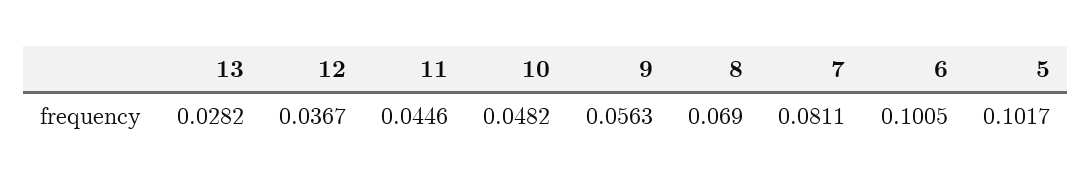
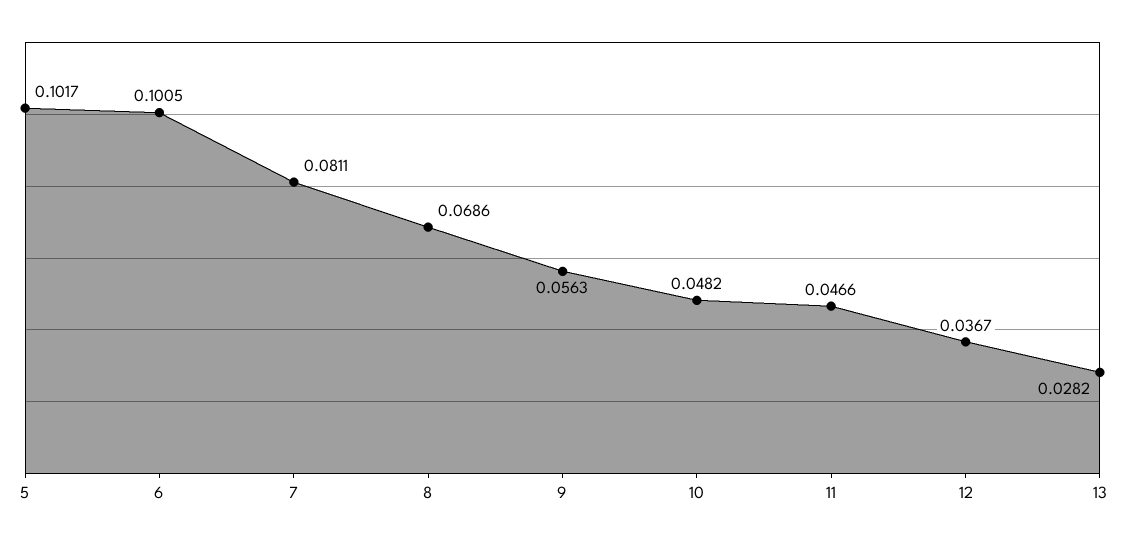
11: 0.0446 -> 0.0466
8: 0.069 -> 0.0686

